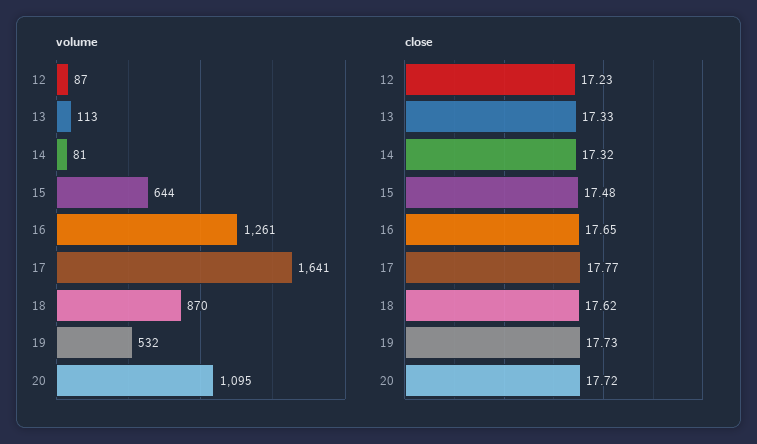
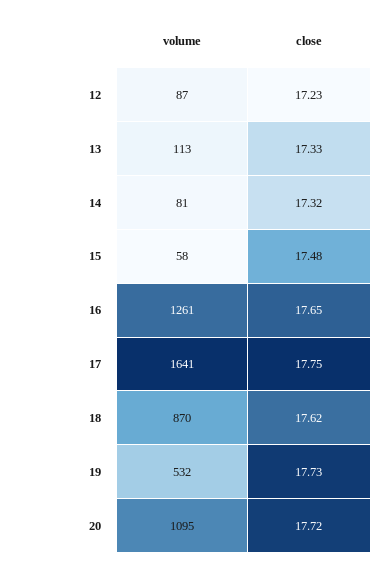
volume, 15: 644 -> 58
close, 17: 17.77 -> 17.75

